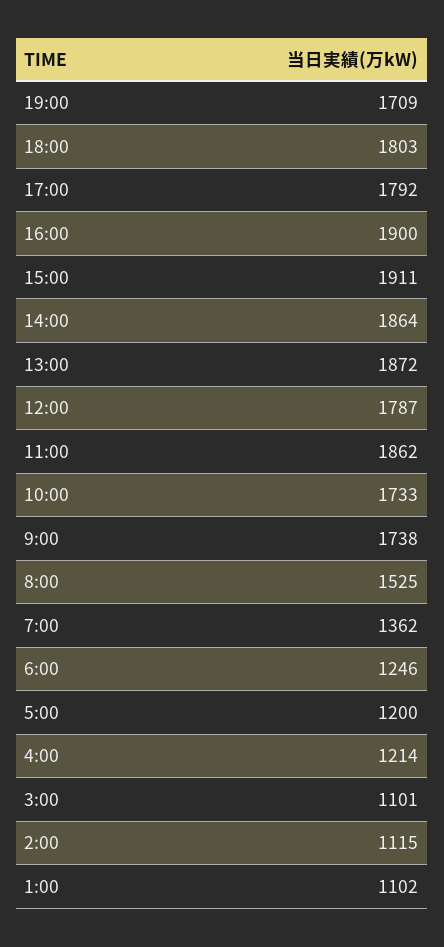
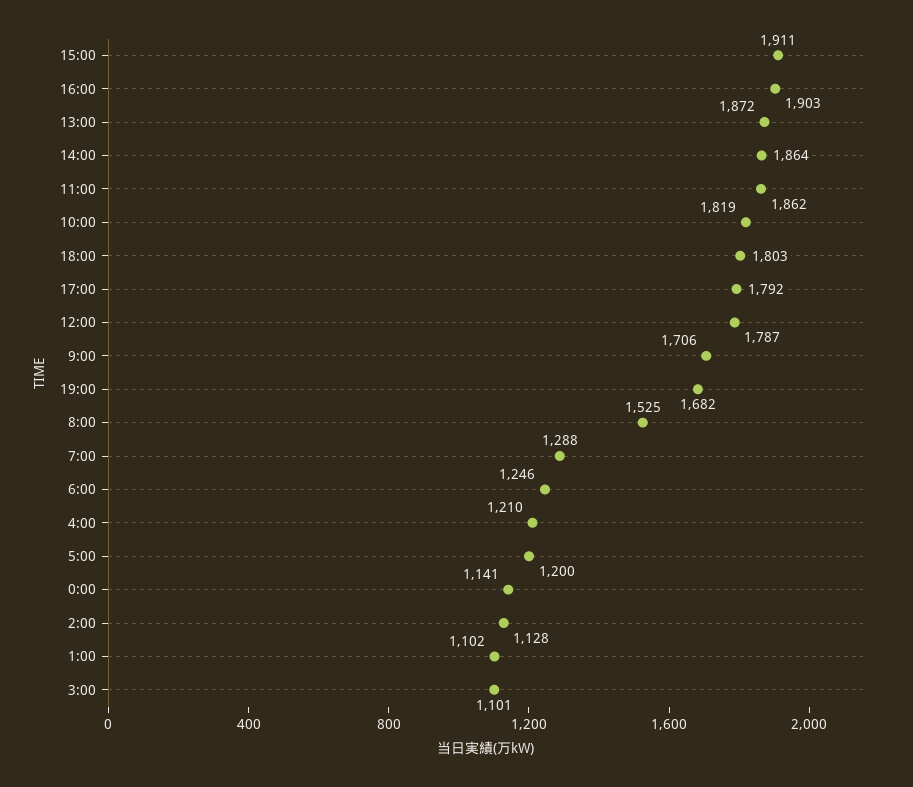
19:00: 1709 -> 1682
16:00: 1900 -> 1903
10:00: 1733 -> 1819
9:00: 1738 -> 1706
7:00: 1362 -> 1288
4:00: 1214 -> 1210
2:00: 1115 -> 1128
0:00: none -> 1141

